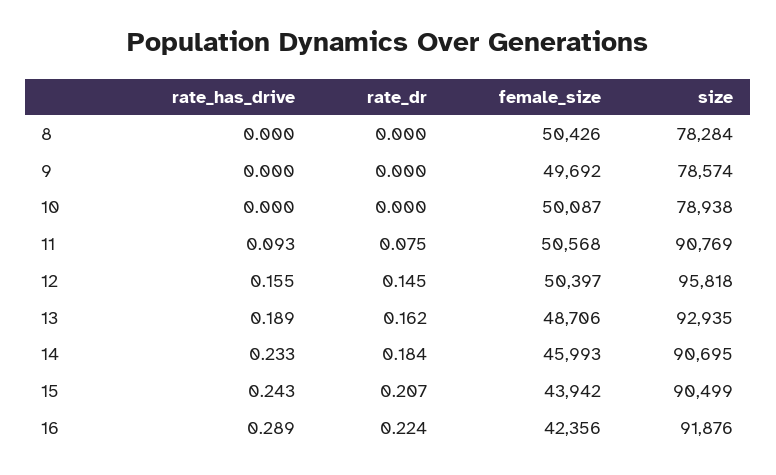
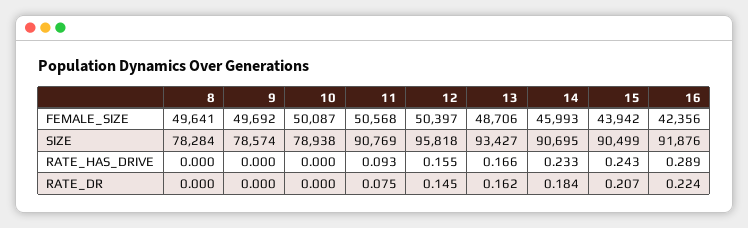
female_size, 8: 50426 -> 49641
rate_has_drive, 13: 0.189 -> 0.166
size, 13: 92935 -> 93427

